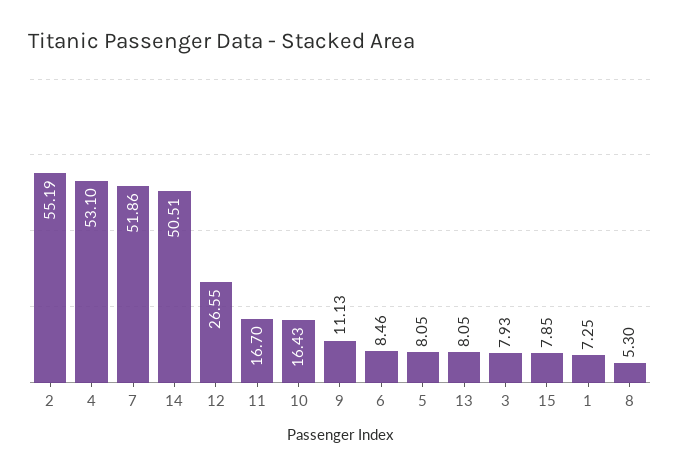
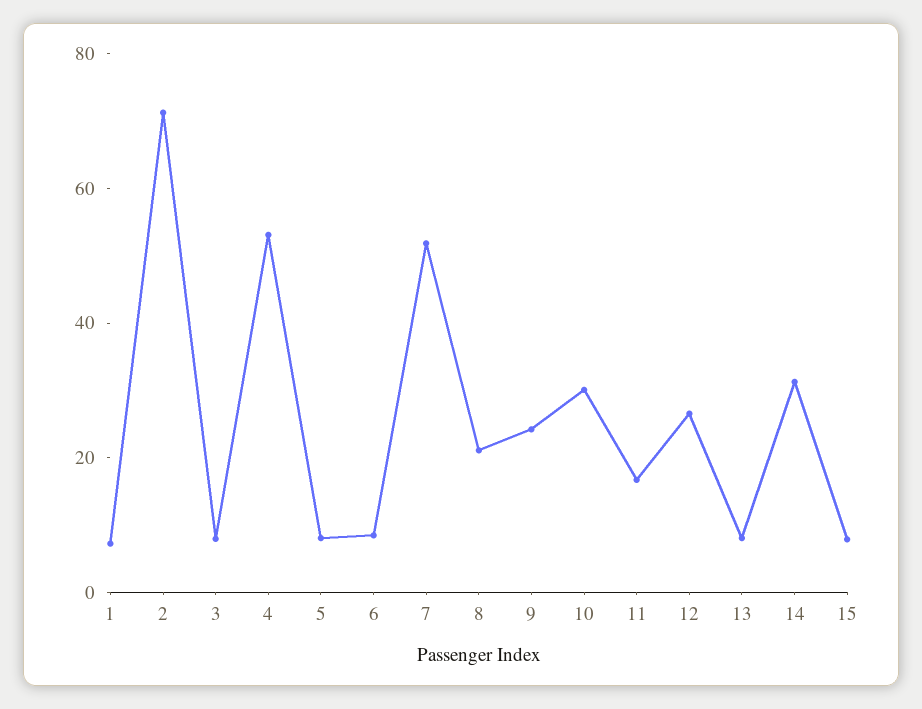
2: 55.19 -> 70
14: 50.51 -> 30
10: 16.43 -> 30
9: 11.13 -> 25
8: 5.3 -> 20

